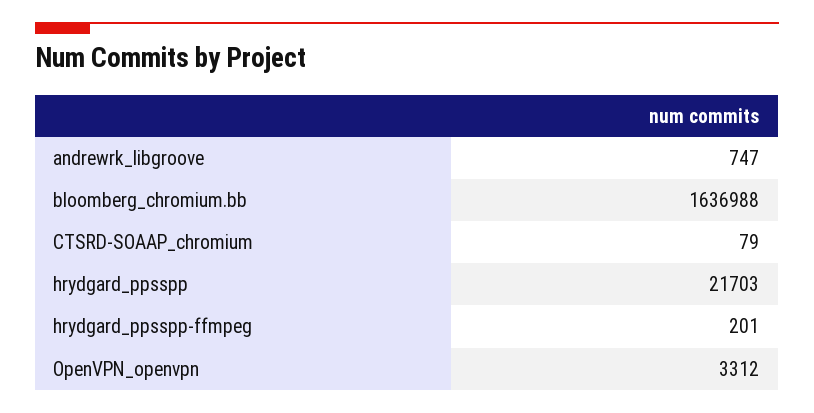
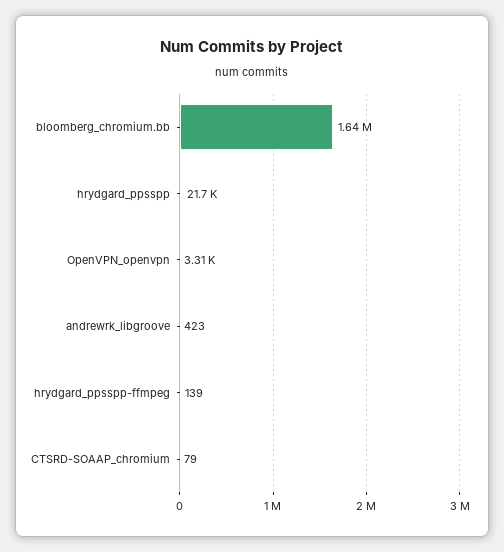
andrewrk_libgroove: 747 -> 423
hrydgard_ppsspp-ffmpeg: 201 -> 139

